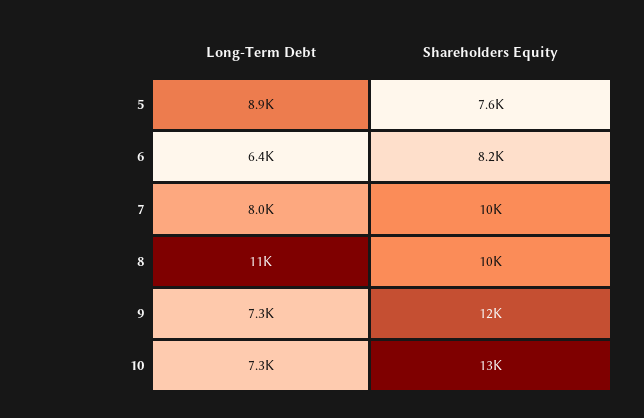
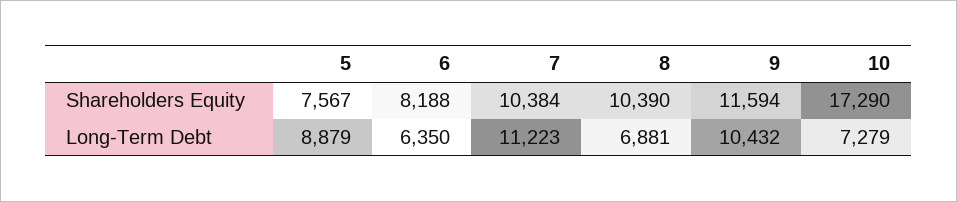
Long-Term Debt, 7: 8000 -> 11223
Long-Term Debt, 8: 11000 -> 6881
Long-Term Debt, 9: 7300 -> 10432
Shareholders Equity, 10: 13000 -> 17290

